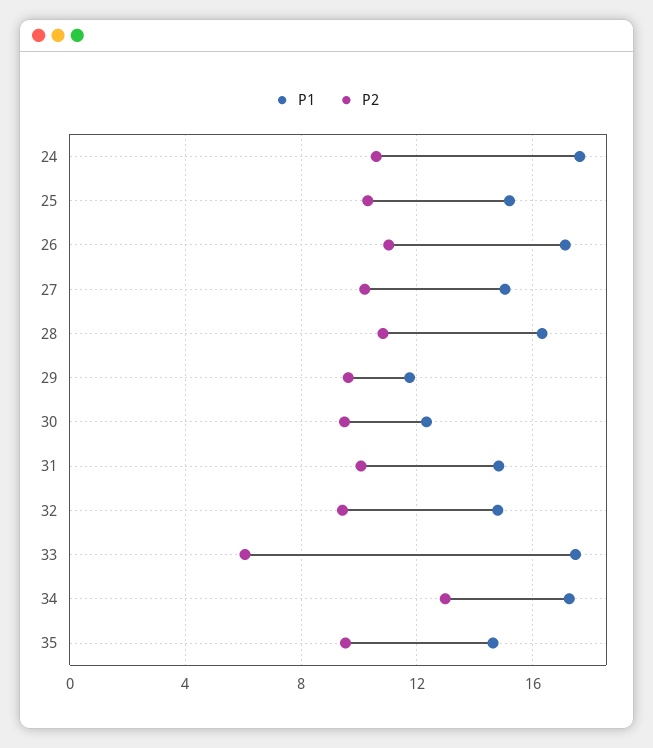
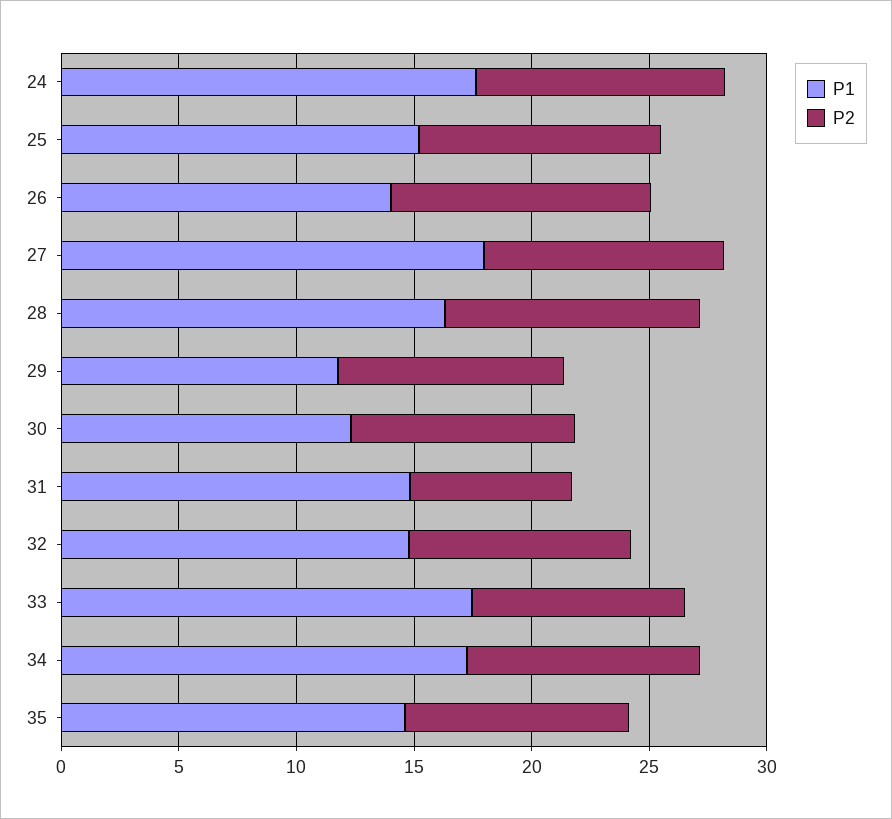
P1, 26: 17 -> 14
P1, 27: 15 -> 18
P2, 31: 10 -> 7
P2, 33: 6 -> 9
P2, 34: 13 -> 10

